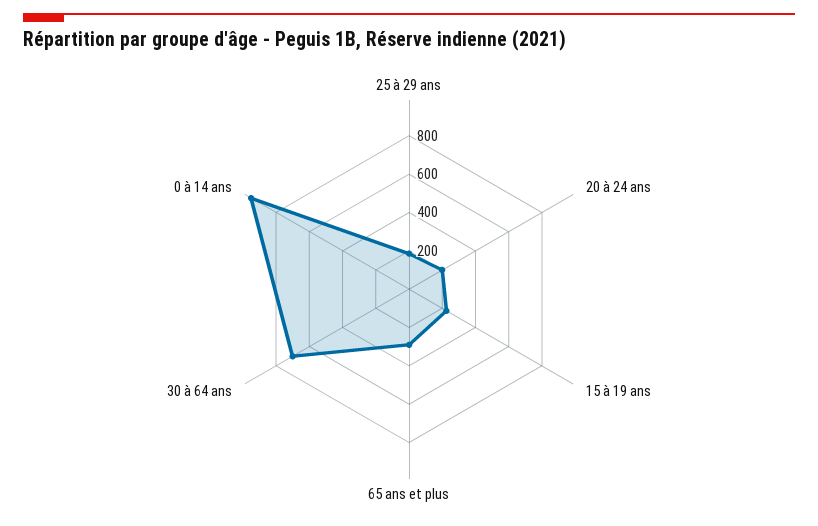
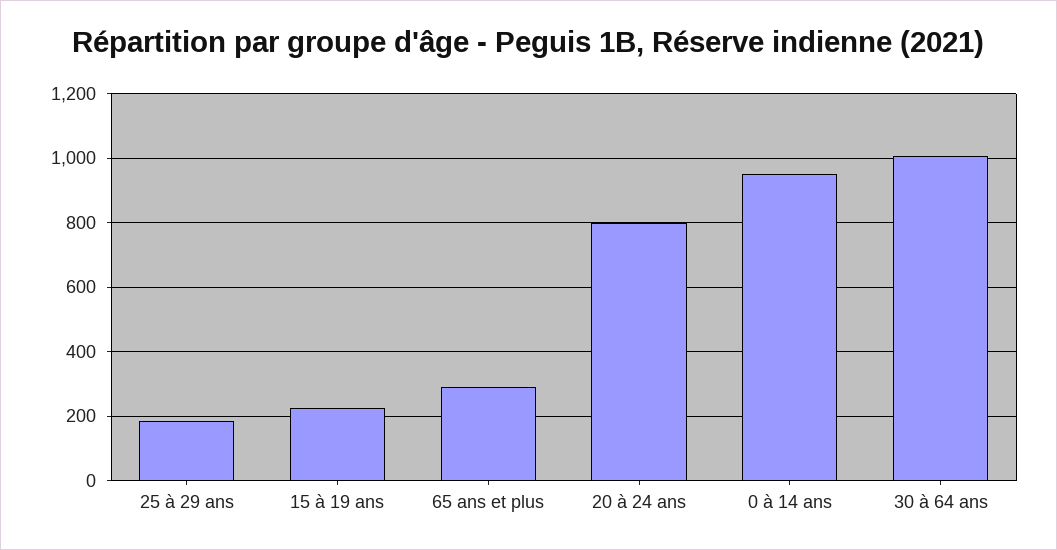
20 à 24 ans: 200 -> 800
30 à 64 ans: 700 -> 1000

